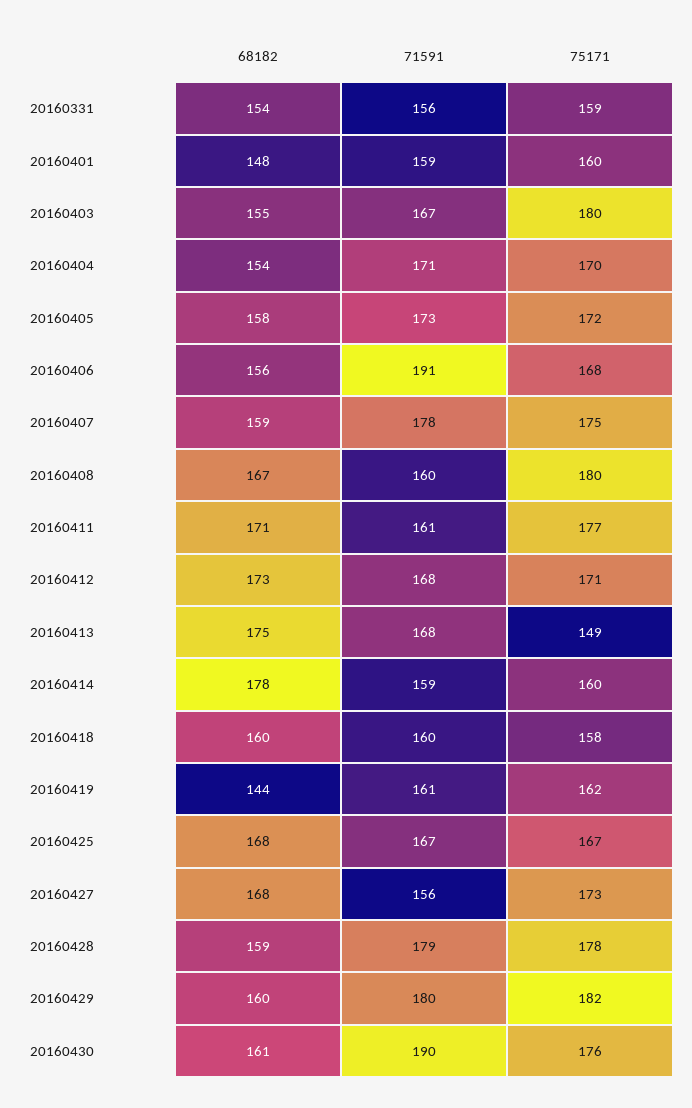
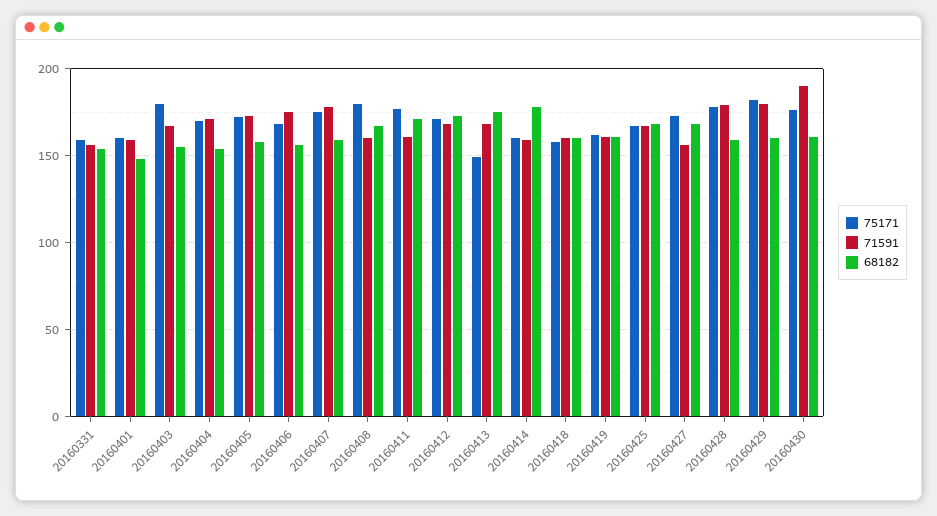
71591, 20160406: 191 -> 175
68182, 20160419: 144 -> 160

